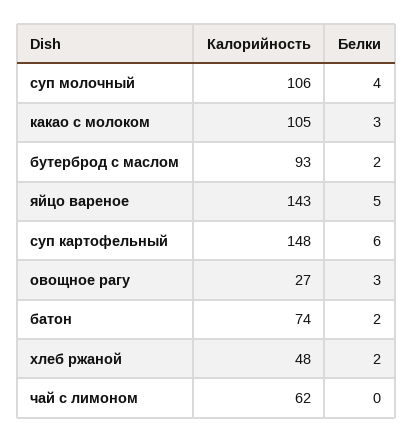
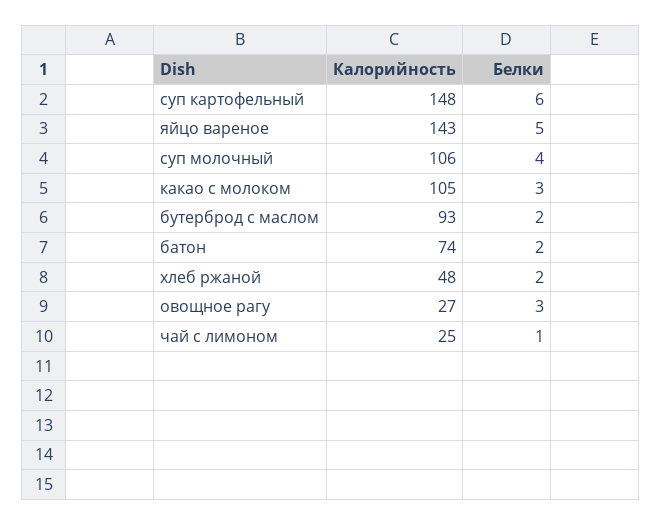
Калорийность, чай с лимоном: 62 -> 25
Белки, чай с лимоном: 0 -> 1

